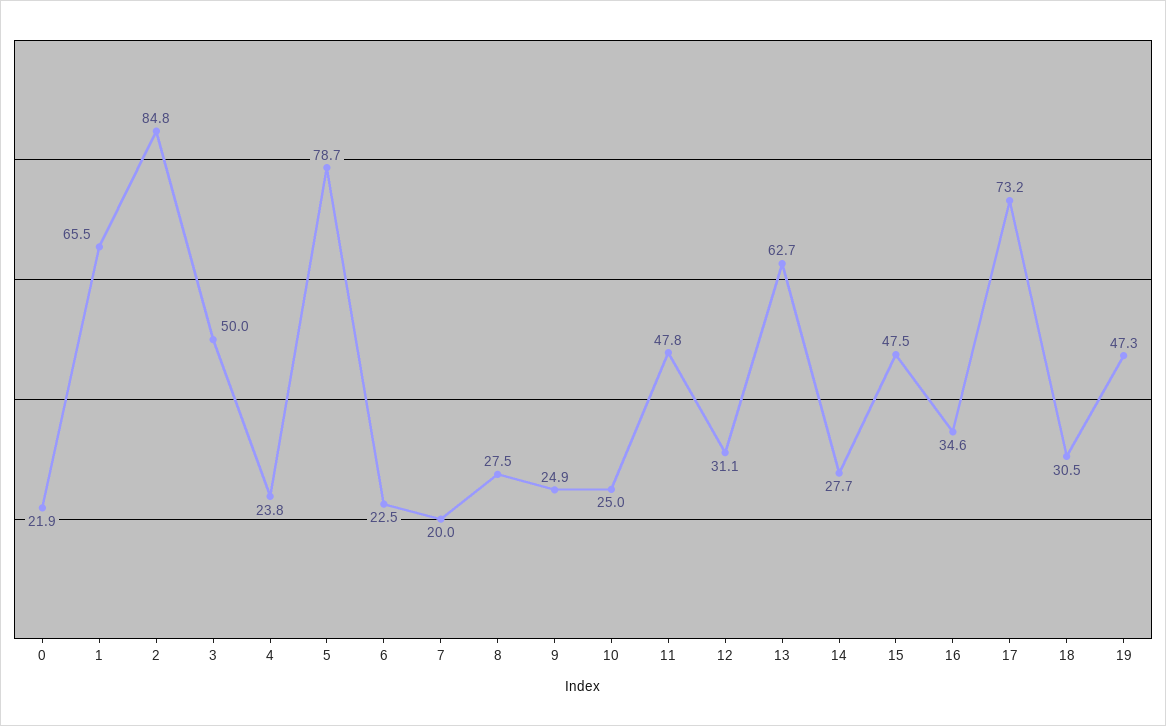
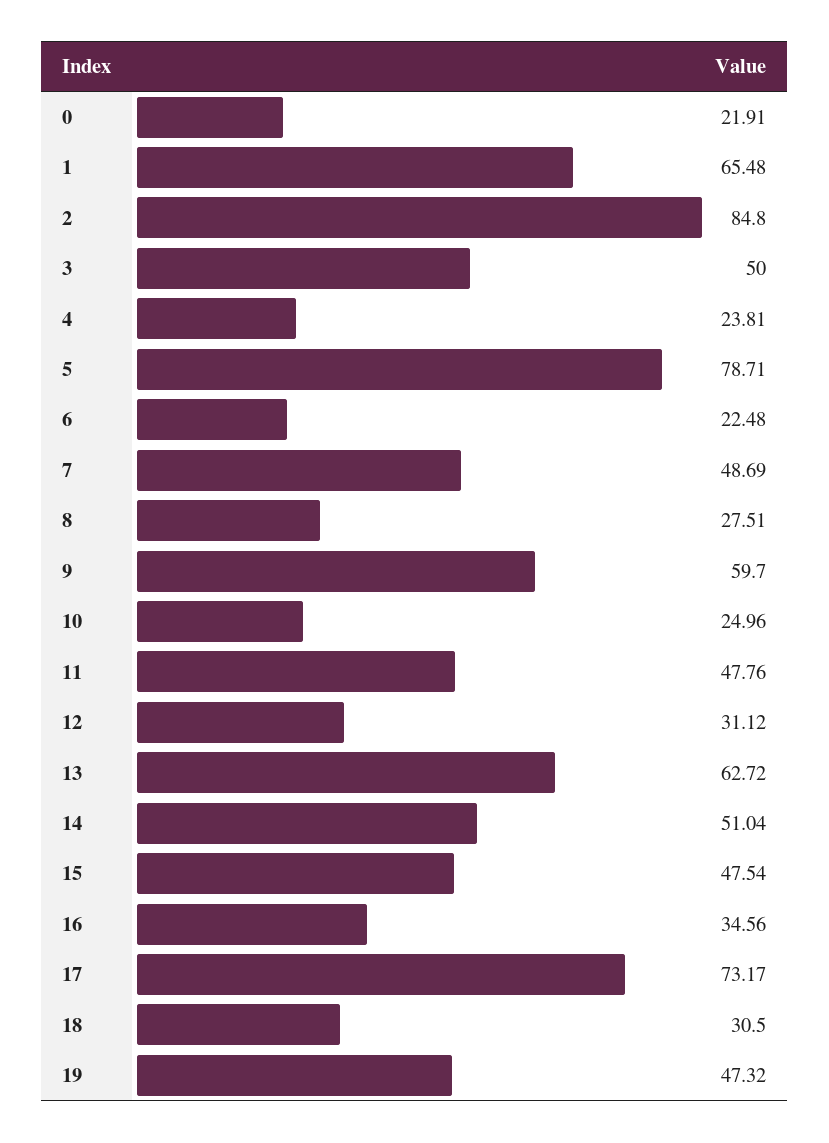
7: 20 -> 48.69
9: 24.9 -> 59.7
14: 27.7 -> 51.04

